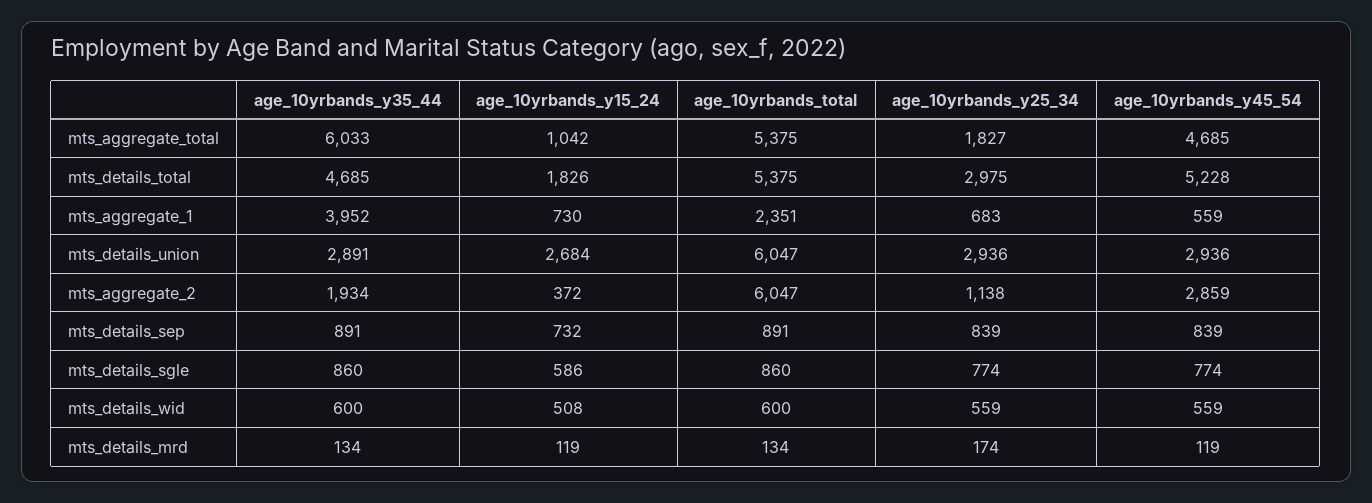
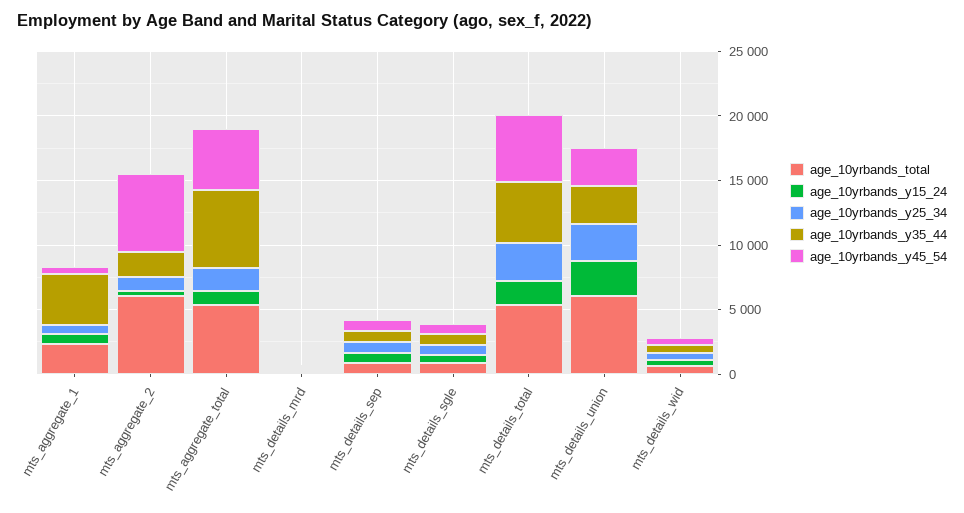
age_10yrbands_y45_54, mts_aggregate_2: 2859 -> 6000

